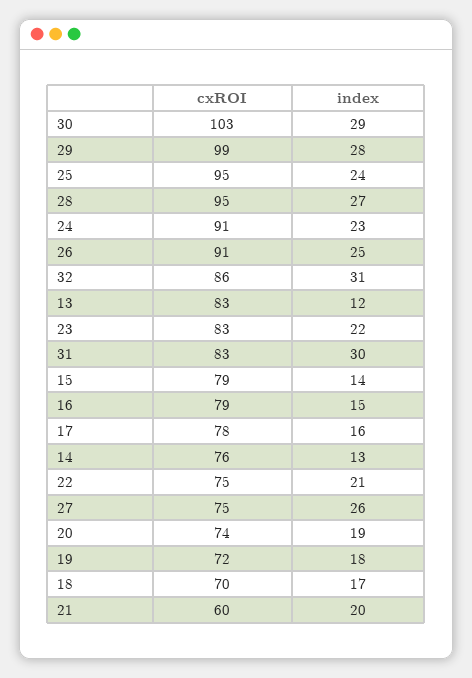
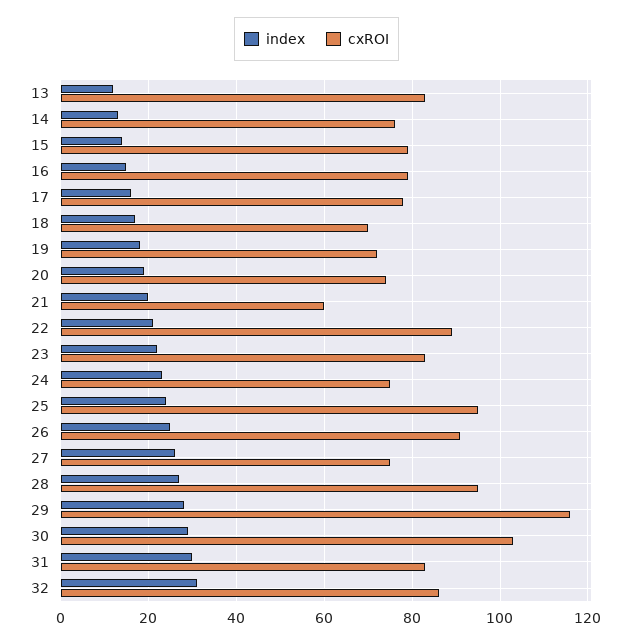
cxROI, 29: 99 -> 115
cxROI, 24: 91 -> 75
cxROI, 22: 75 -> 90

